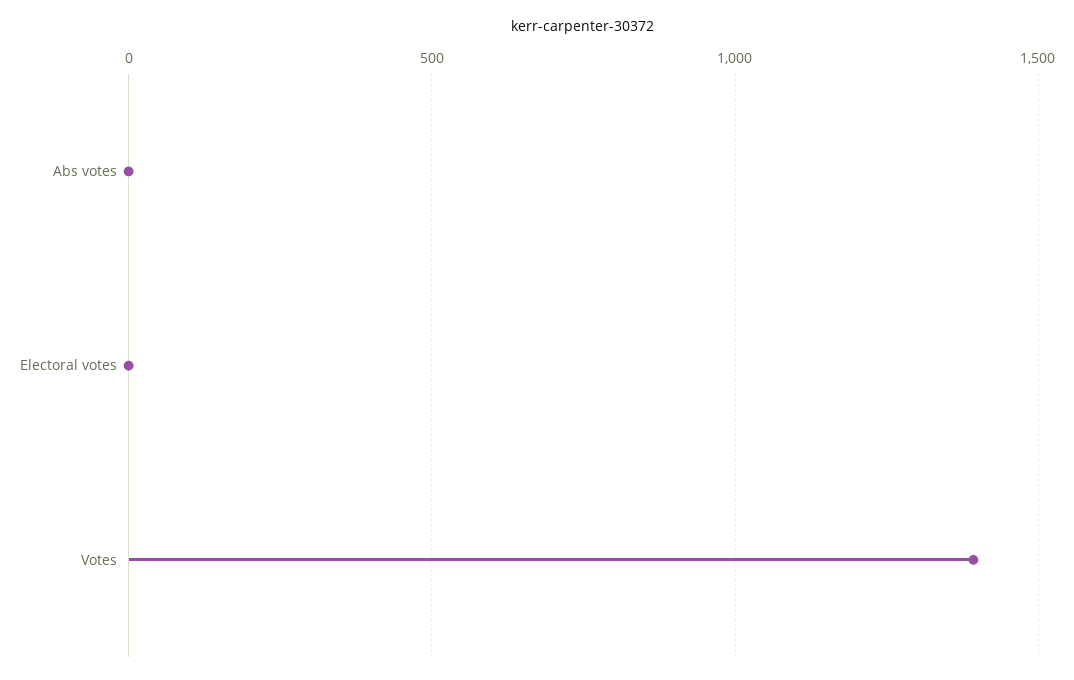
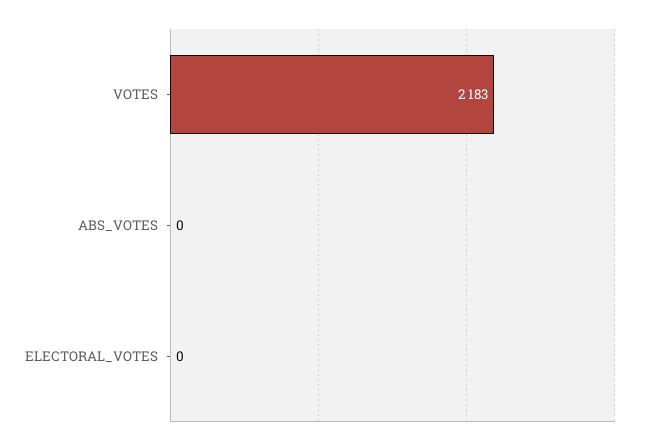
Votes: 1400 -> 2183

